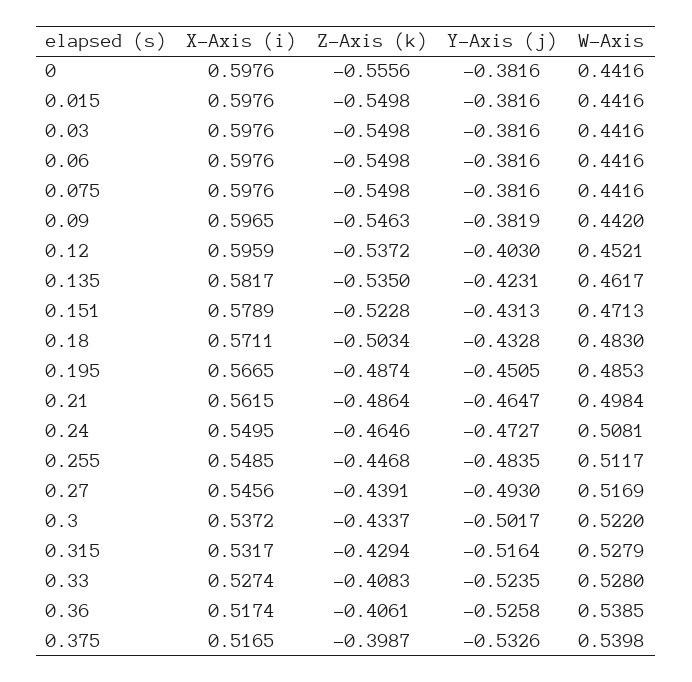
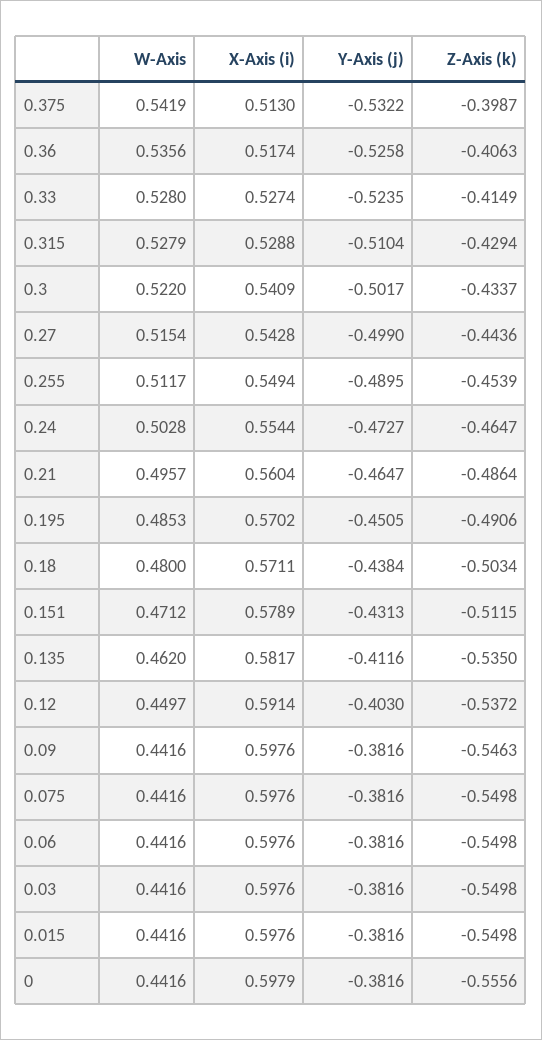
X-Axis (i), 0: 0.5976 -> 0.5979
X-Axis (i), 0.09: 0.5965 -> 0.5976
Y-Axis (j), 0.09: -0.3819 -> -0.3816
W-Axis, 0.09: 0.442 -> 0.4416
X-Axis (i), 0.12: 0.5959 -> 0.5914
W-Axis, 0.12: 0.4521 -> 0.4497
Y-Axis (j), 0.135: -0.4231 -> -0.4116
W-Axis, 0.135: 0.4617 -> 0.462
Z-Axis (k), 0.151: -0.5228 -> -0.5115
W-Axis, 0.151: 0.4713 -> 0.4712
Y-Axis (j), 0.18: -0.4328 -> -0.4384
W-Axis, 0.18: 0.483 -> 0.48
X-Axis (i), 0.195: 0.5665 -> 0.5702
Z-Axis (k), 0.195: -0.4874 -> -0.4906
X-Axis (i), 0.21: 0.5615 -> 0.5604
W-Axis, 0.21: 0.4984 -> 0.4957
X-Axis (i), 0.24: 0.5495 -> 0.5544
Z-Axis (k), 0.24: -0.4646 -> -0.4647
W-Axis, 0.24: 0.5081 -> 0.5028
X-Axis (i), 0.255: 0.5485 -> 0.5494
Z-Axis (k), 0.255: -0.4468 -> -0.4539
Y-Axis (j), 0.255: -0.4835 -> -0.4895
X-Axis (i), 0.27: 0.5456 -> 0.5428
Z-Axis (k), 0.27: -0.4391 -> -0.4436
Y-Axis (j), 0.27: -0.493 -> -0.499
W-Axis, 0.27: 0.5169 -> 0.5154
X-Axis (i), 0.3: 0.5372 -> 0.5409
X-Axis (i), 0.315: 0.5317 -> 0.5288
Y-Axis (j), 0.315: -0.5164 -> -0.5104
Z-Axis (k), 0.33: -0.4083 -> -0.4149
Z-Axis (k), 0.36: -0.4061 -> -0.4063
W-Axis, 0.36: 0.5385 -> 0.5356
X-Axis (i), 0.375: 0.5165 -> 0.513
Y-Axis (j), 0.375: -0.5326 -> -0.5322
W-Axis, 0.375: 0.5398 -> 0.5419

